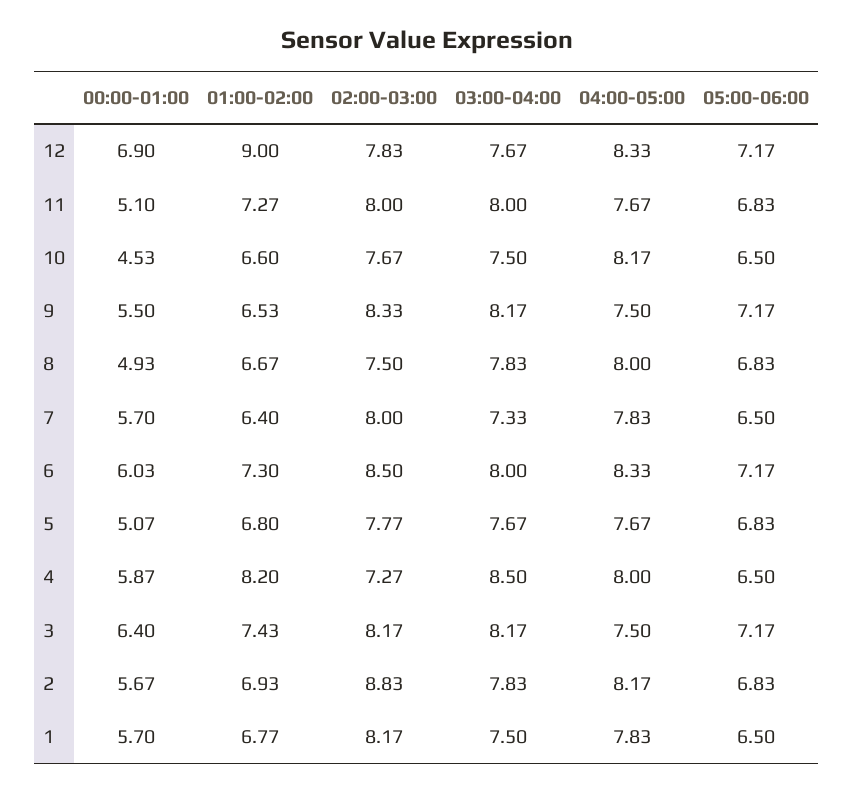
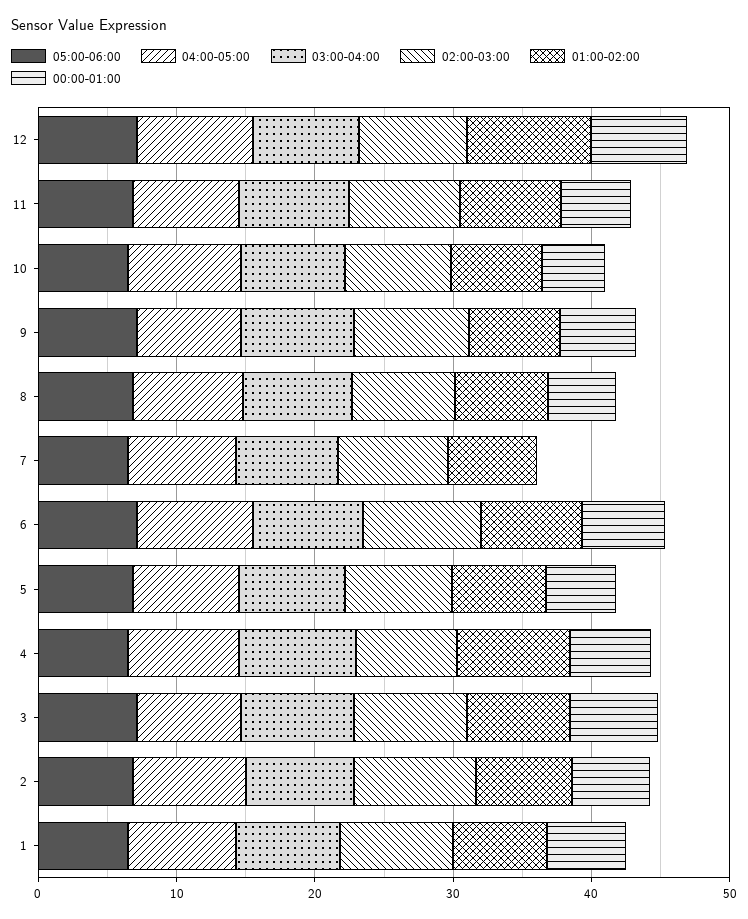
00:00-01:00, 7: 5.7 -> 0

